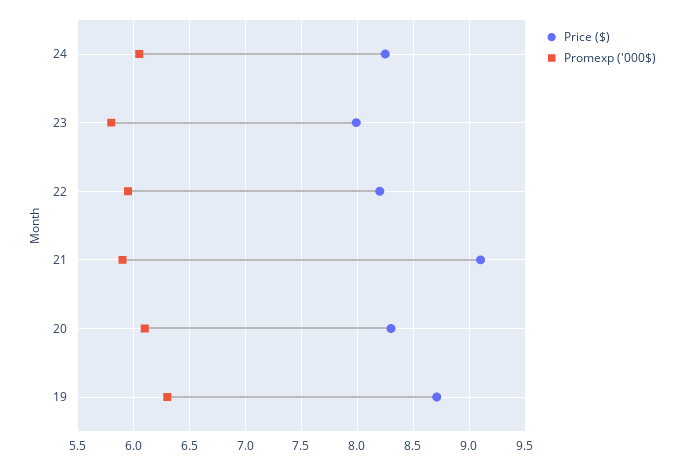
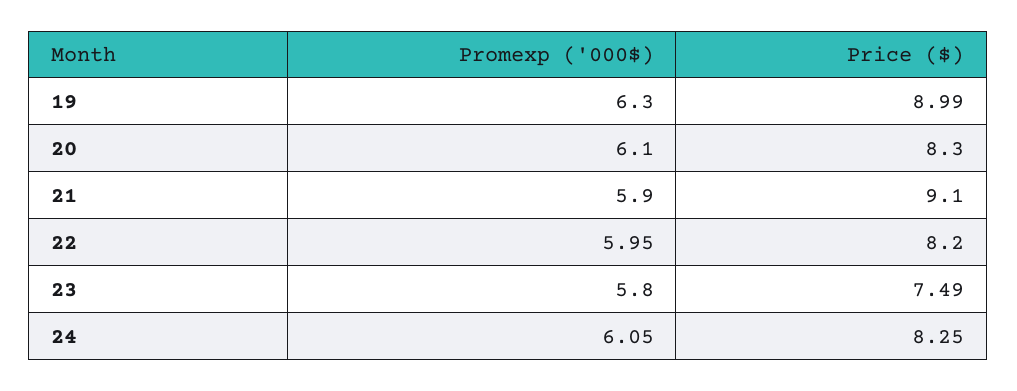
Price ($), 23: 8 -> 7.49
Price ($), 19: 8.7 -> 8.99

